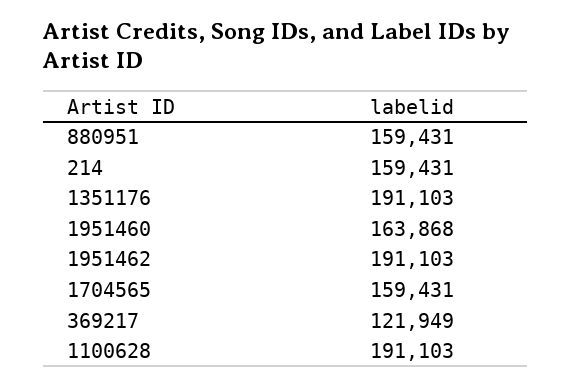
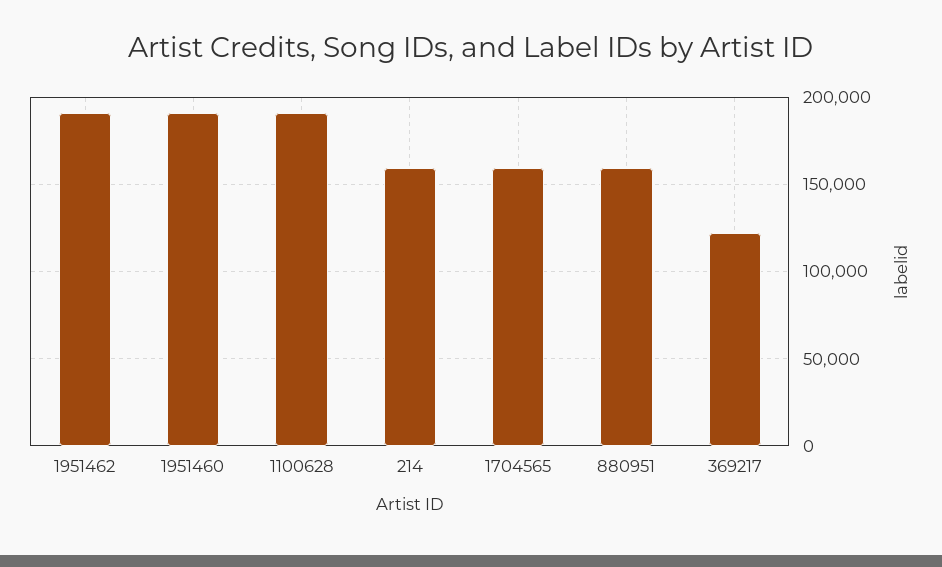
1351176: 191103 -> none
1951460: 163868 -> 190000

